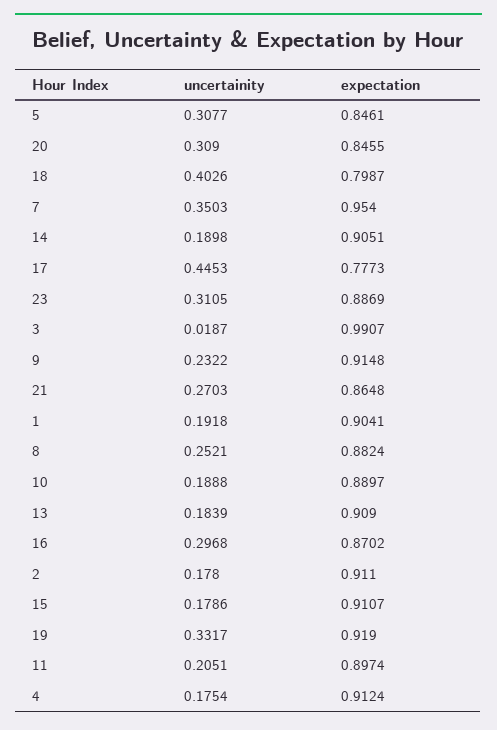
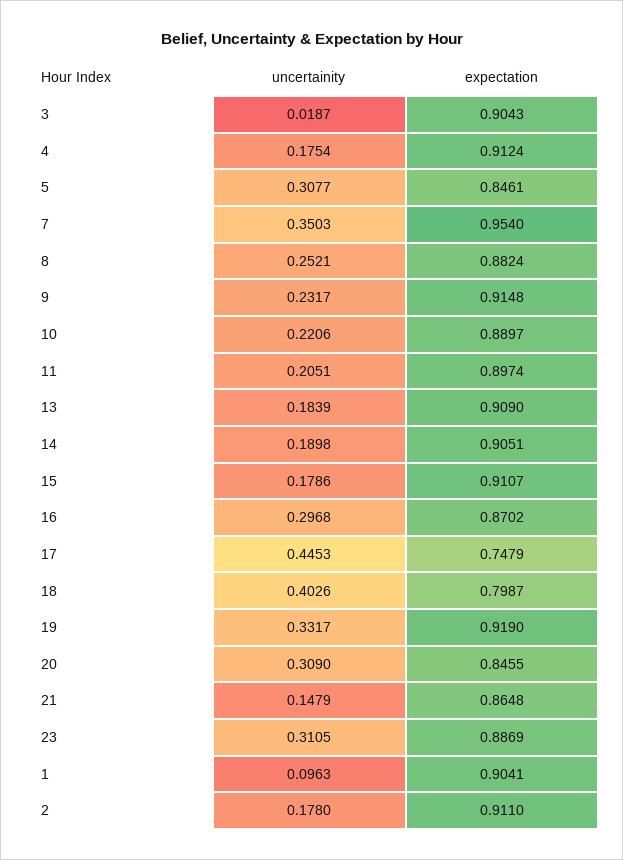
expectation, 17: 0.7773 -> 0.7479
expectation, 3: 0.9907 -> 0.9043
uncertainity, 9: 0.2322 -> 0.2317
uncertainity, 21: 0.2703 -> 0.1479
uncertainity, 1: 0.1918 -> 0.0963
uncertainity, 10: 0.1888 -> 0.2206

